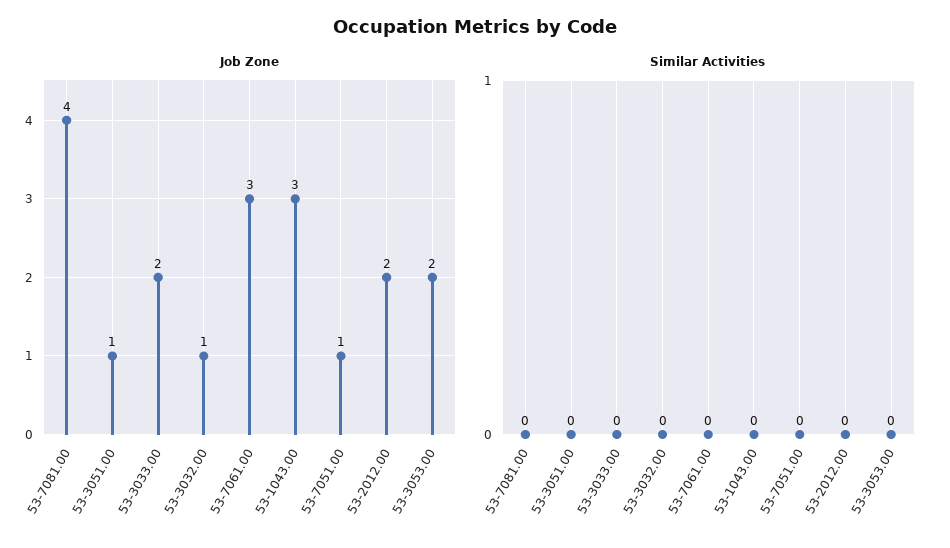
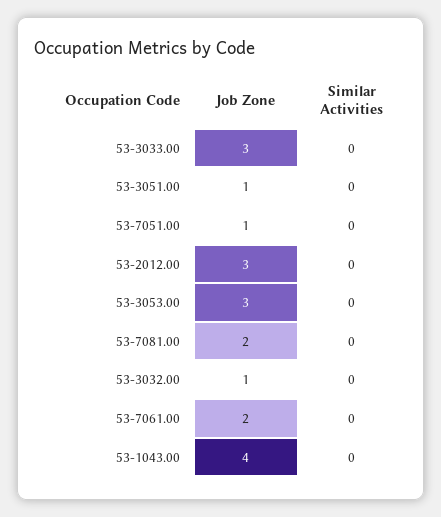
Job Zone, 53-7081.00: 4 -> 2
Job Zone, 53-3033.00: 2 -> 3
Job Zone, 53-7061.00: 3 -> 2
Job Zone, 53-1043.00: 3 -> 4
Job Zone, 53-2012.00: 2 -> 3
Job Zone, 53-3053.00: 2 -> 3

